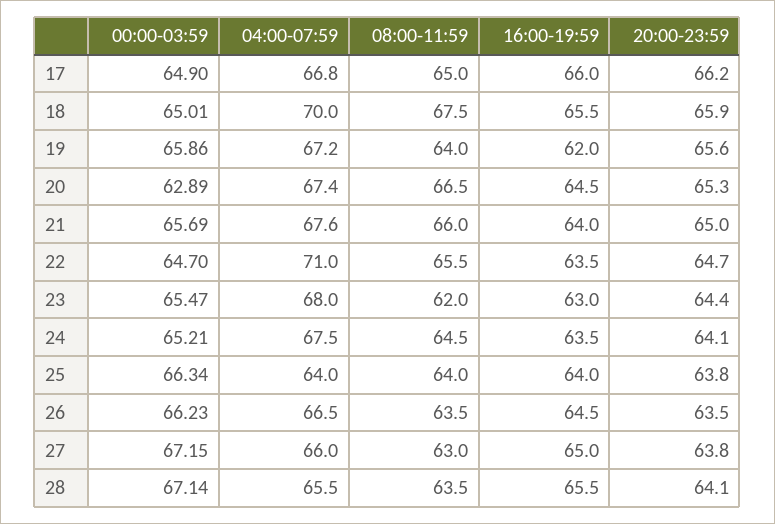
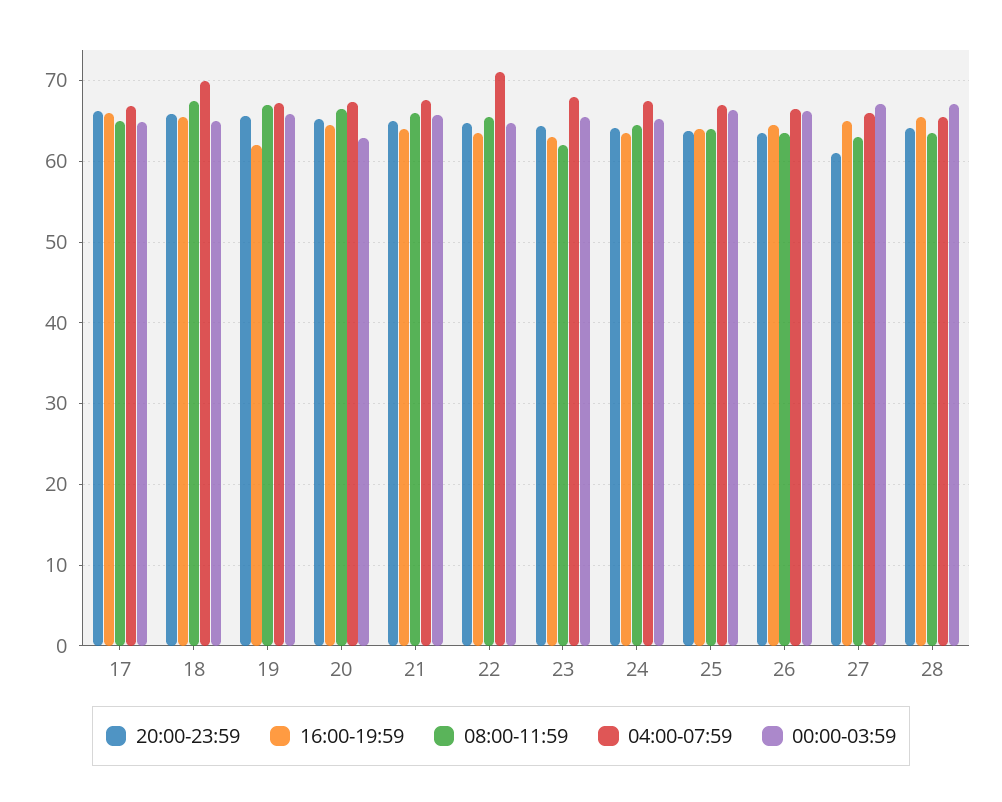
08:00-11:59, 19: 64 -> 67
04:00-07:59, 25: 64 -> 67
20:00-23:59, 27: 63.8 -> 61

